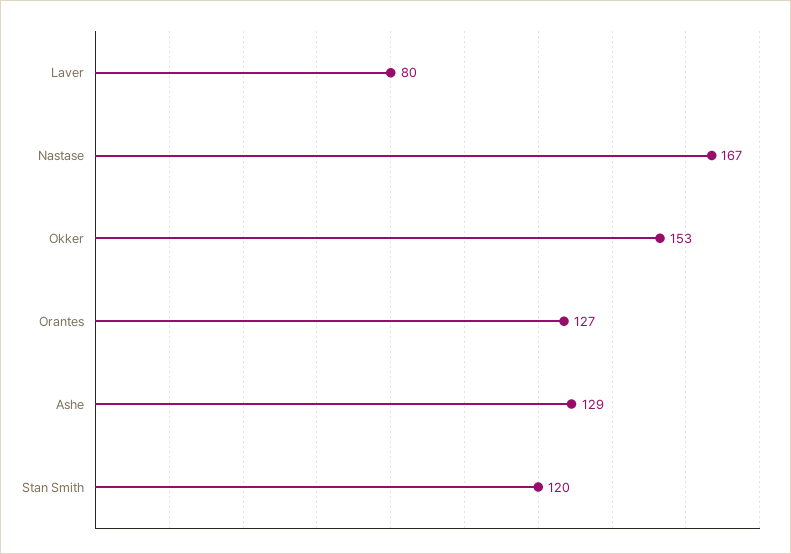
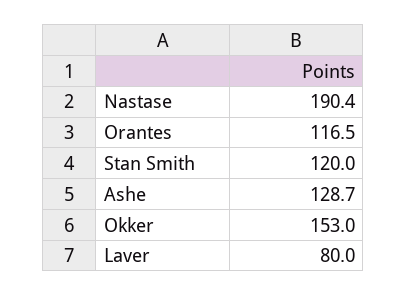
Nastase: 167 -> 190.4
Orantes: 127 -> 116.5

